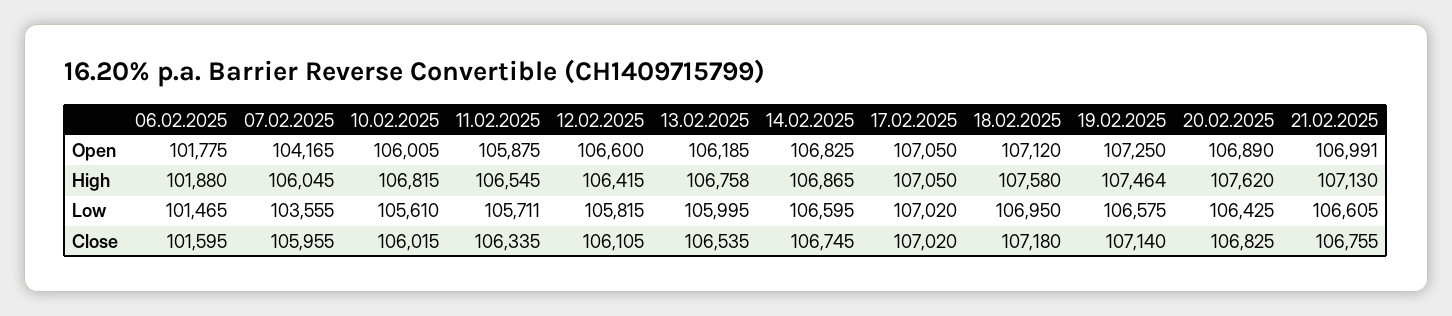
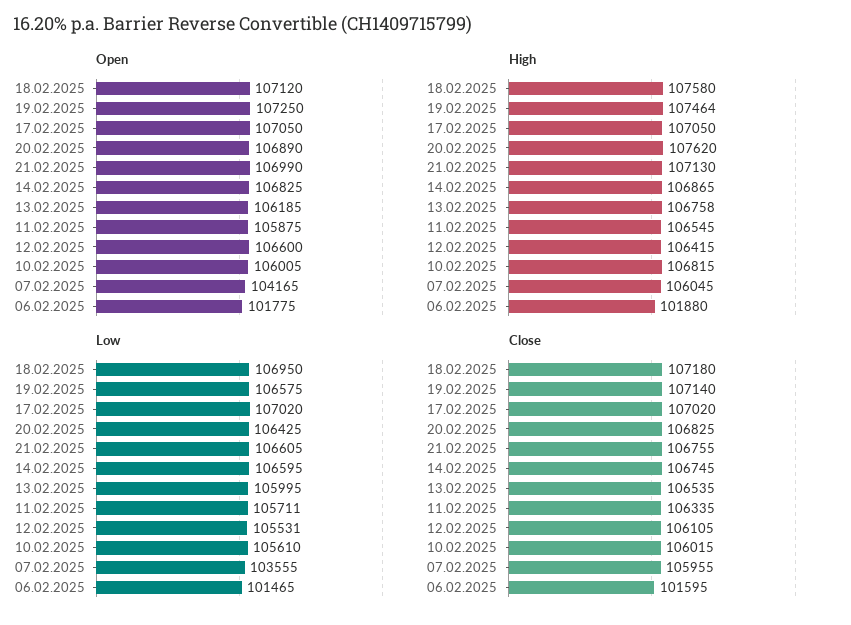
Open, 21.02.2025: 106991 -> 106990
Low, 12.02.2025: 105815 -> 105531

